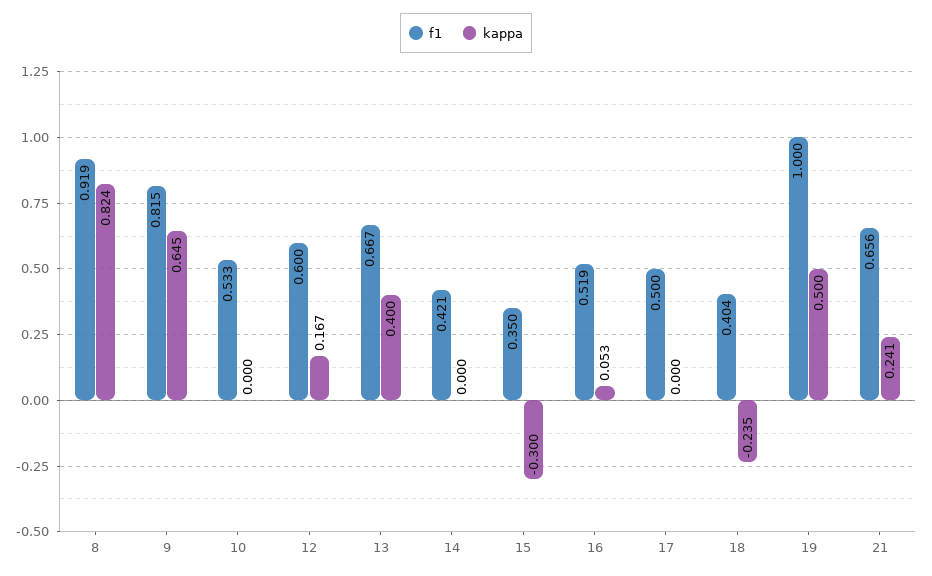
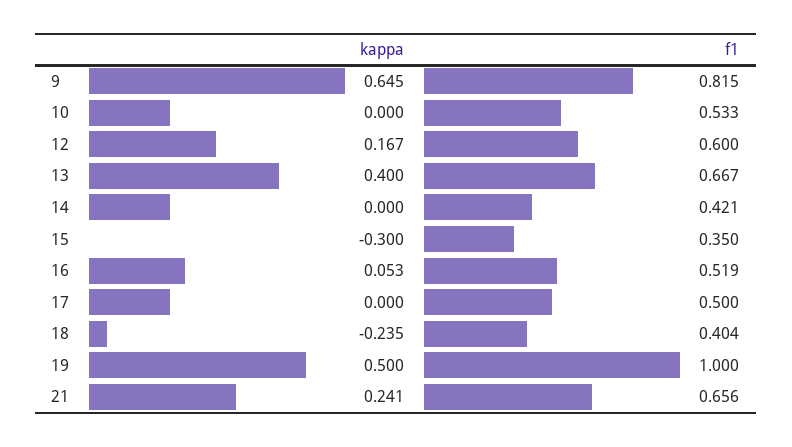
f1, 8: 0.919 -> none
kappa, 8: 0.824 -> none

